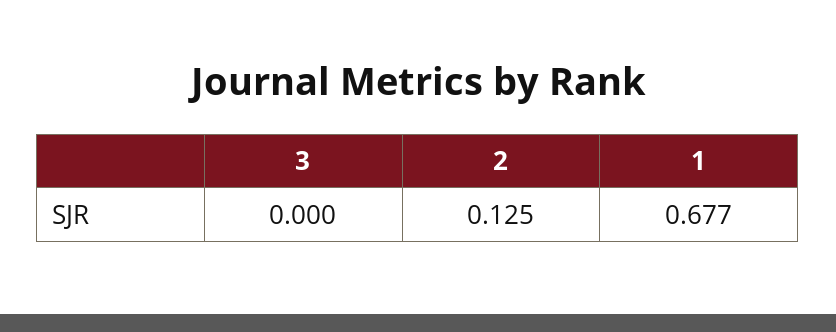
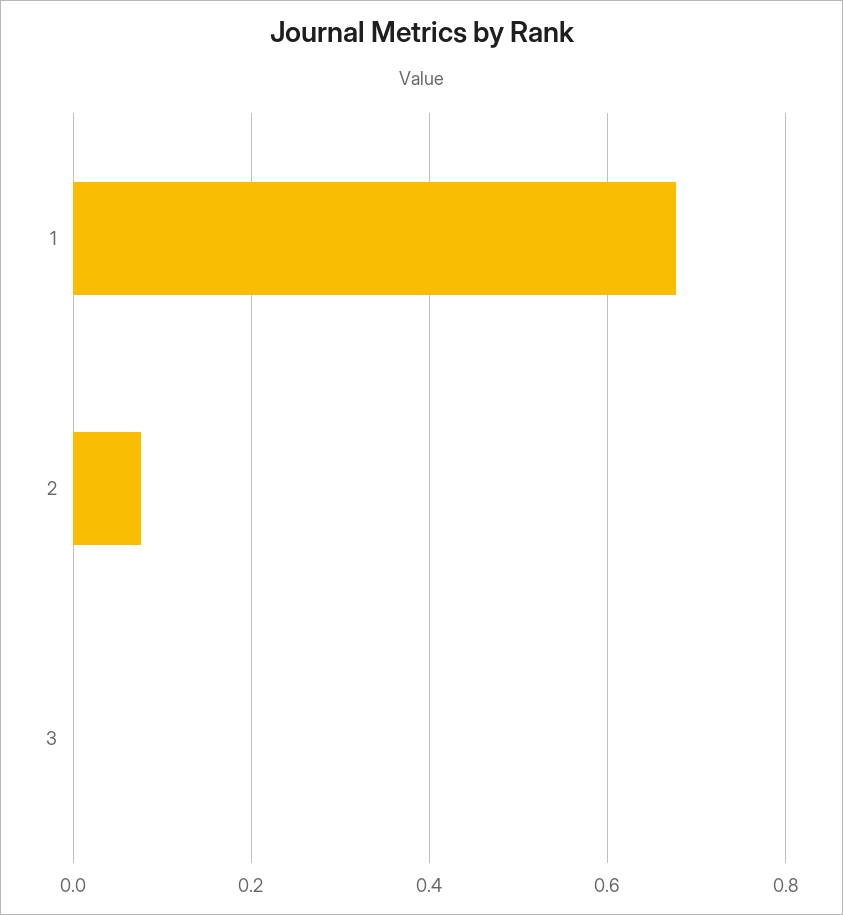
2: 0.125 -> 0.08

